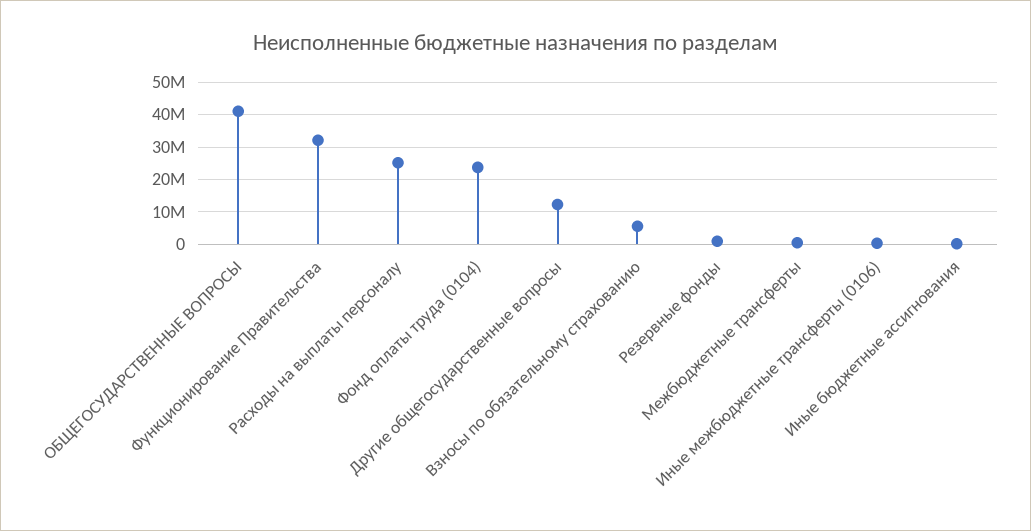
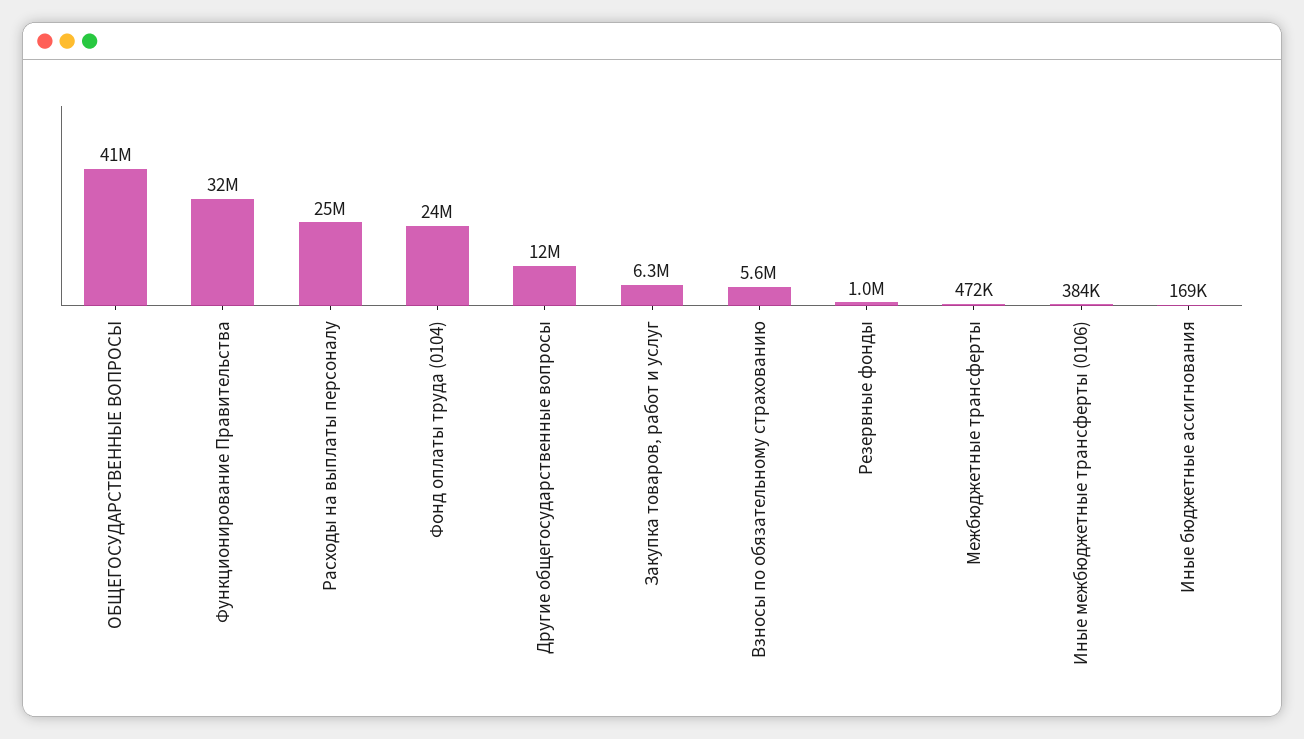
Закупка товаров, работ и услуг: none -> 6300000

